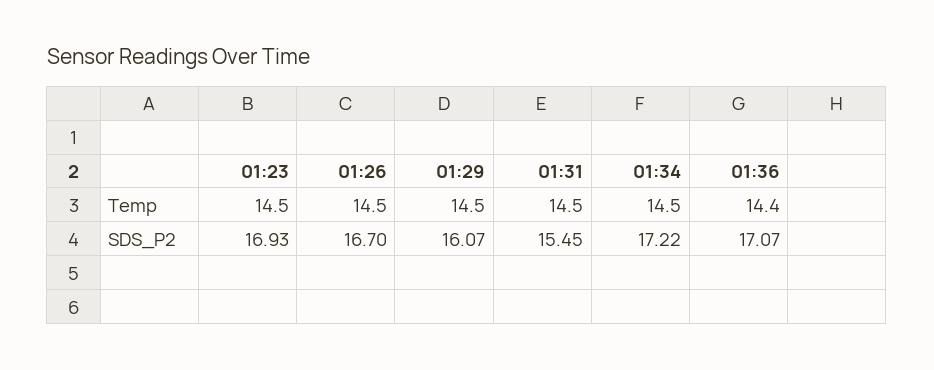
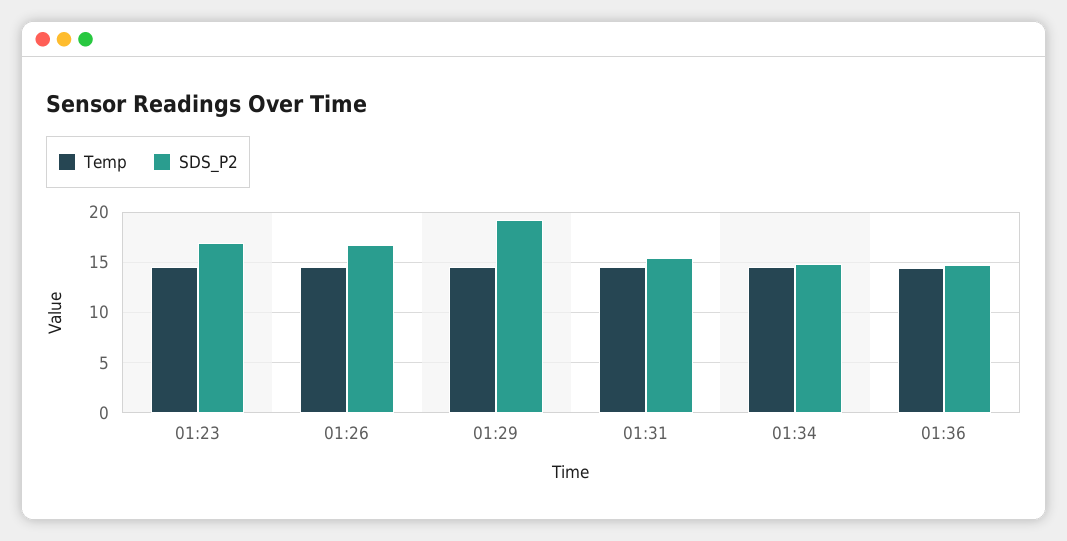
SDS_P2, 01:29: 16.07 -> 19
SDS_P2, 01:34: 17.22 -> 15
SDS_P2, 01:36: 17.07 -> 15

